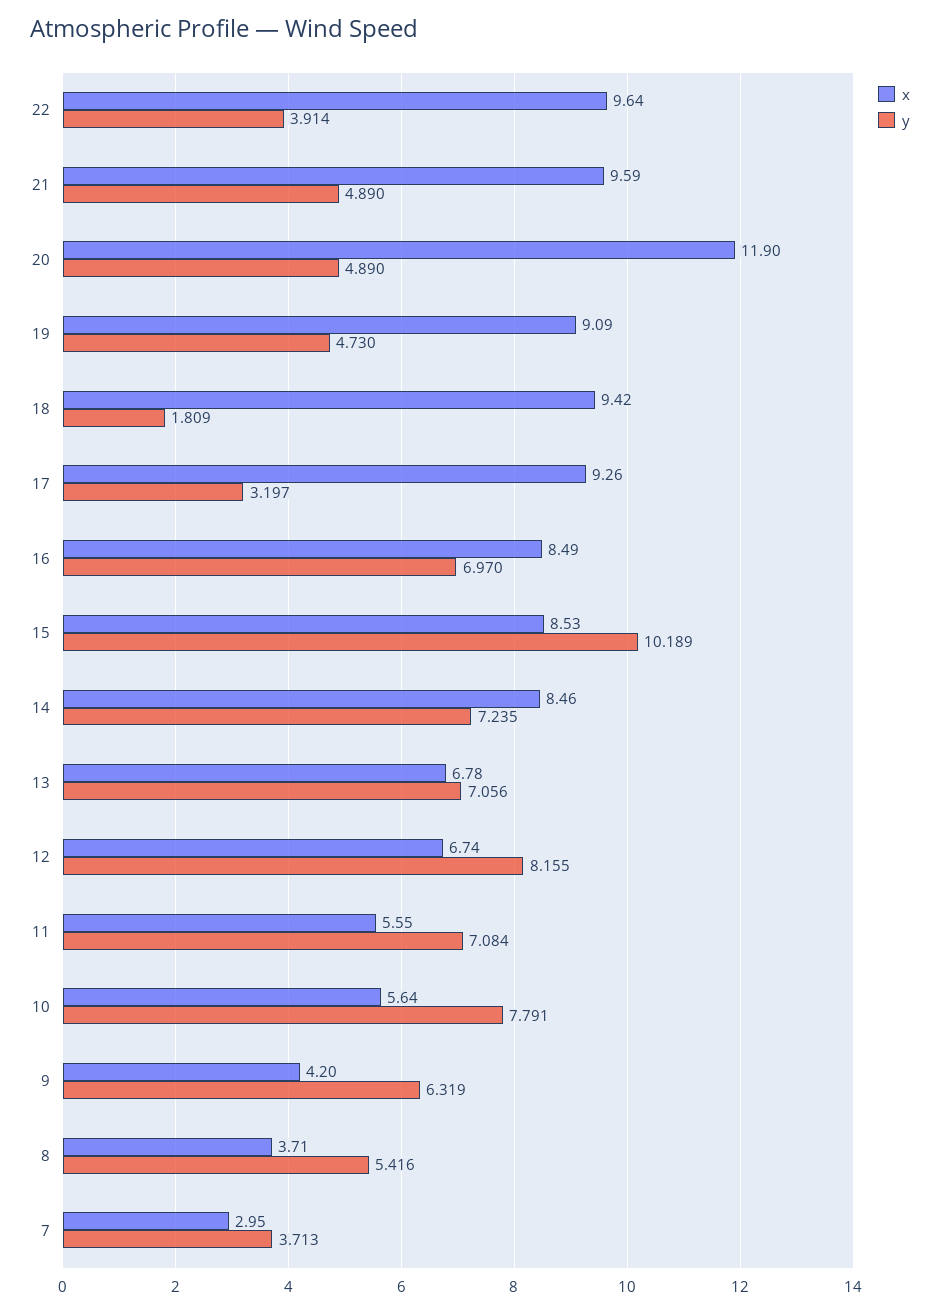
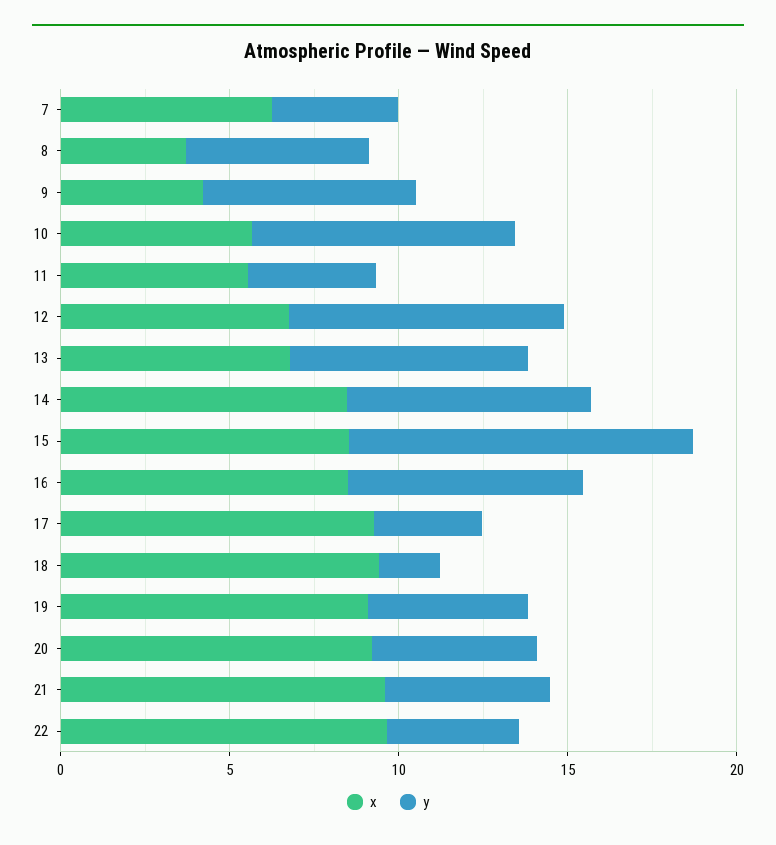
x, 20: 11.9 -> 9
y, 11: 7.084 -> 4
x, 7: 2.95 -> 6

